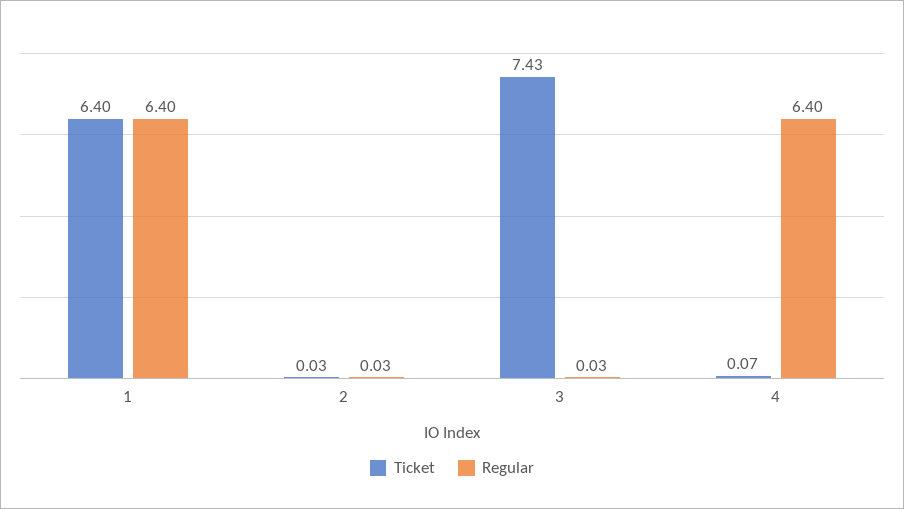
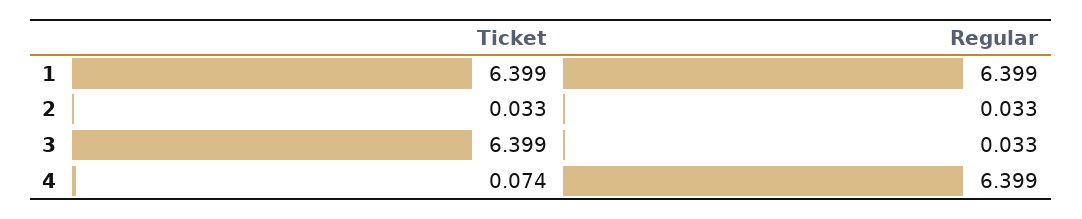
Ticket, 3: 7.43 -> 6.399

